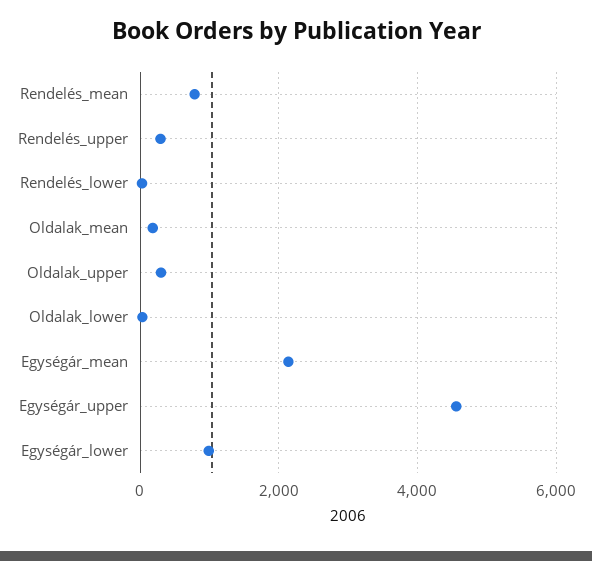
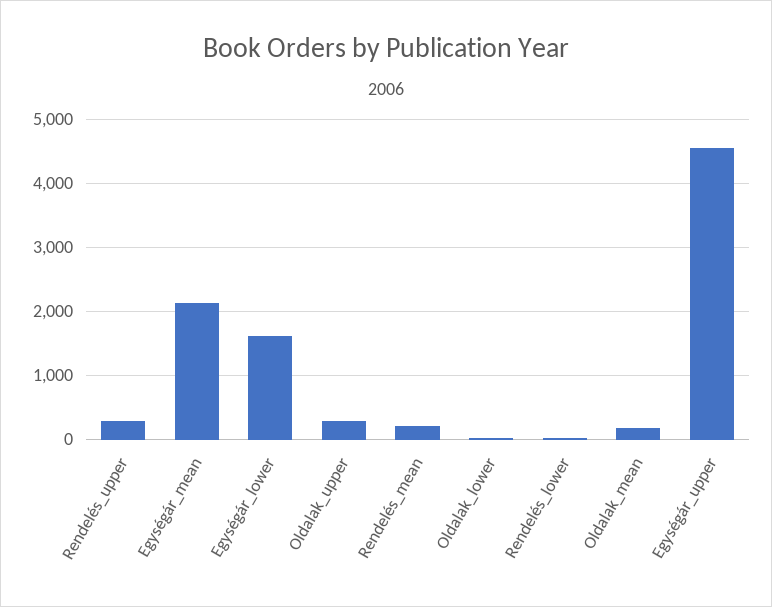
Rendelés_mean: 800 -> 200
Egységár_lower: 1000 -> 1600

